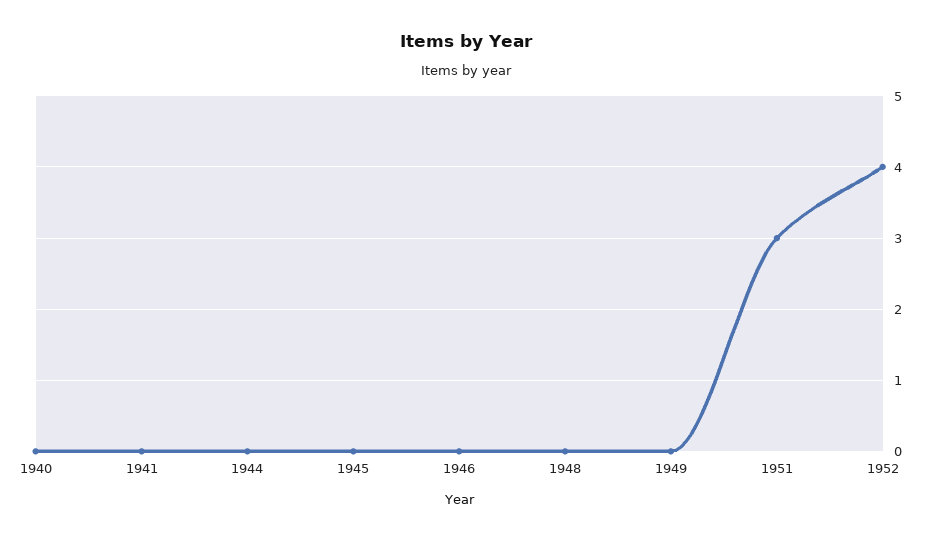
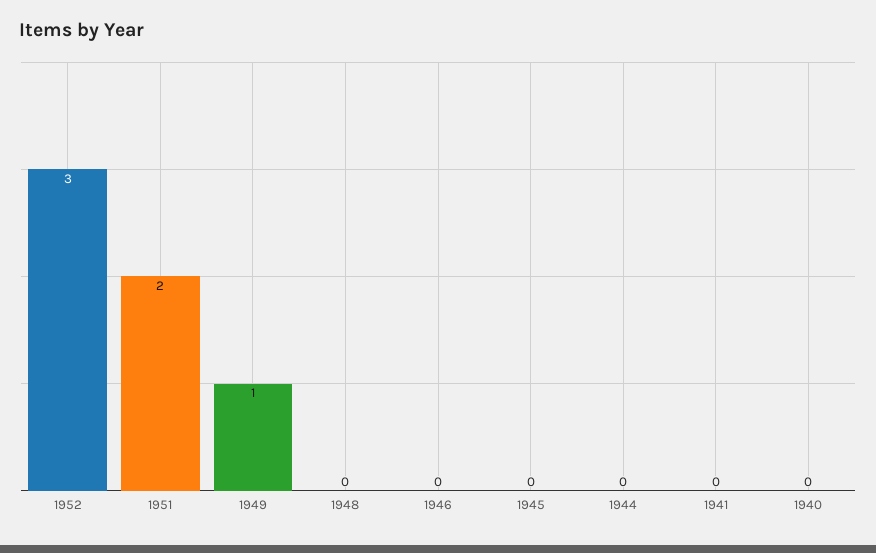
1949: 0 -> 1
1951: 3 -> 2
1952: 4 -> 3

